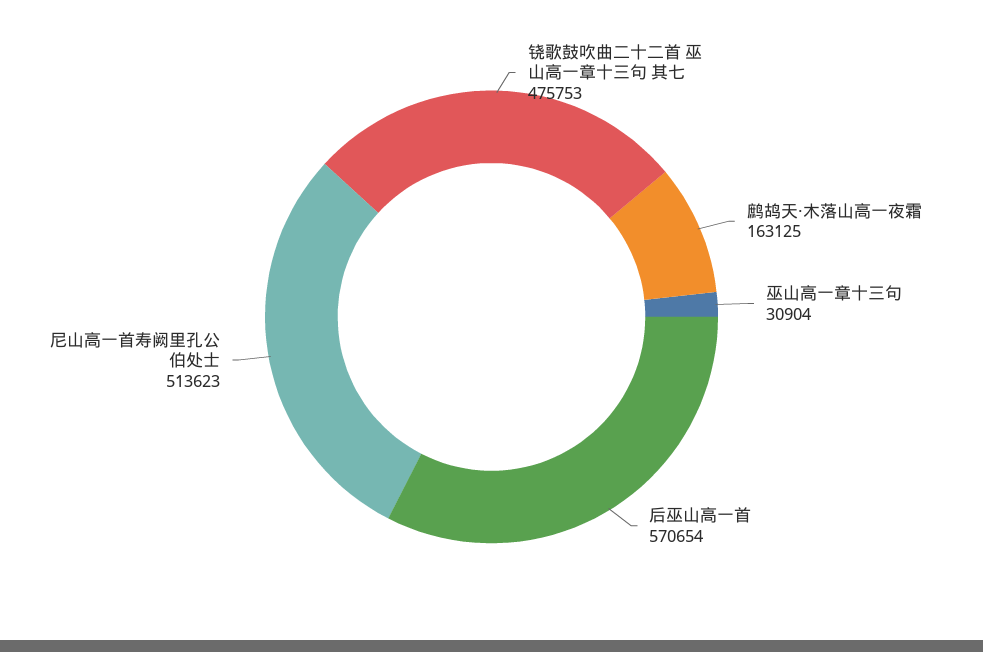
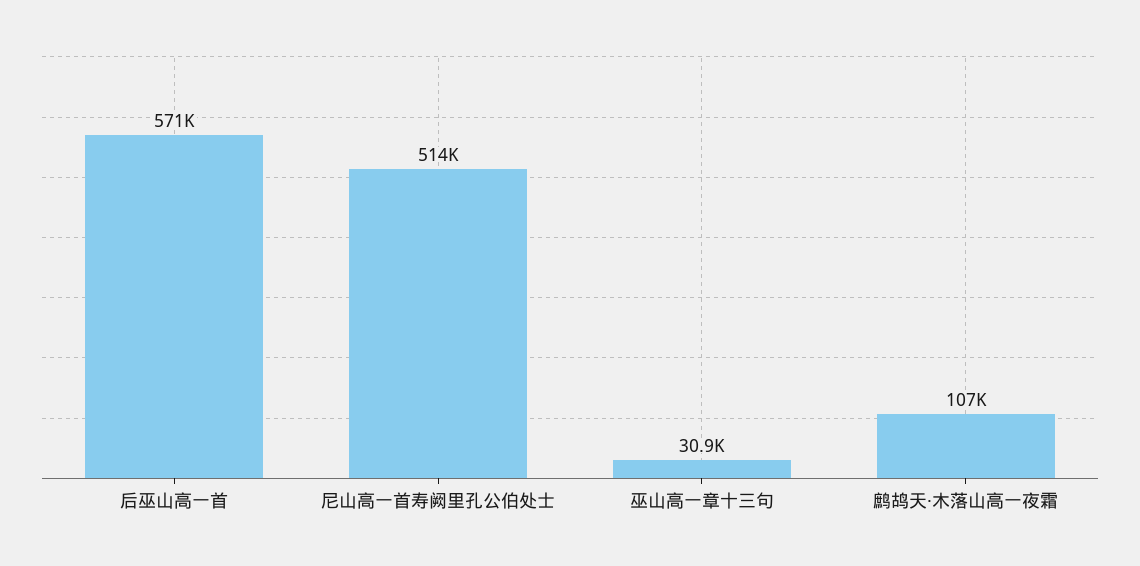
铙歌鼓吹曲二十二首 巫山高一章十三句 其七: 475753 -> none
鹧鸪天·木落山高一夜霜: 163125 -> 107000

